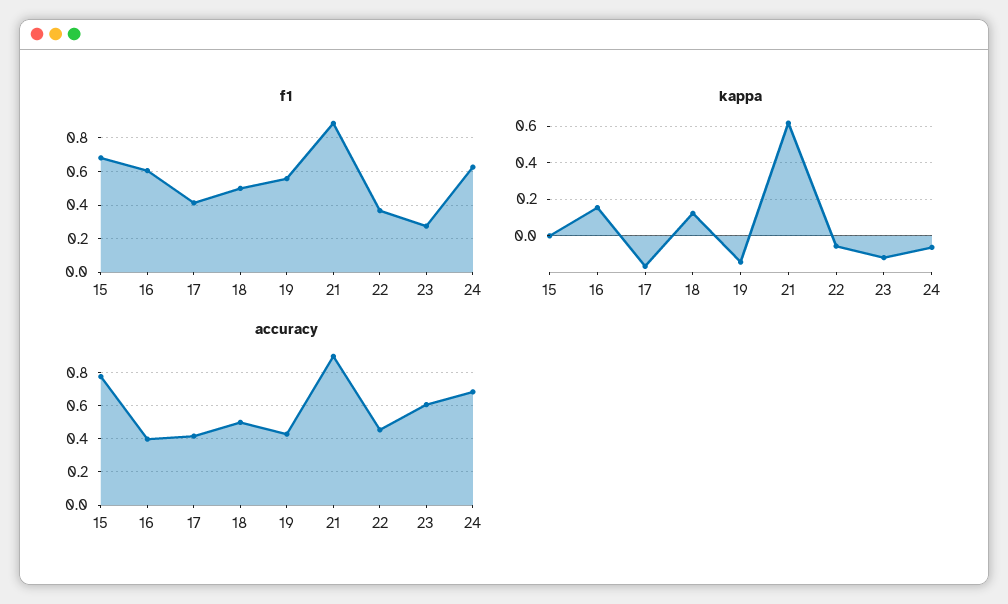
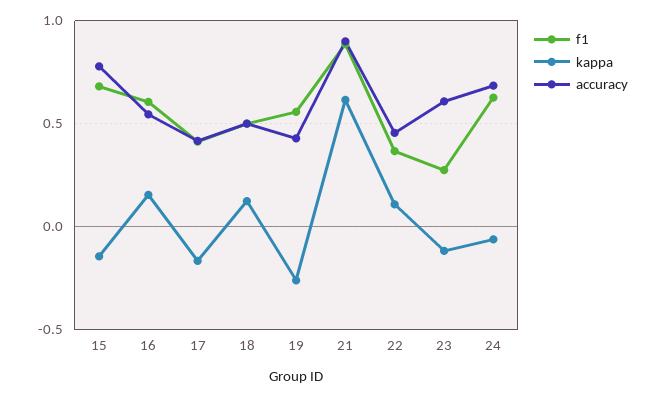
kappa, 15: 0 -> -0.15
kappa, 19: -0.15 -> -0.25
kappa, 22: -0.05 -> 0.1
accuracy, 16: 0.4 -> 0.55

